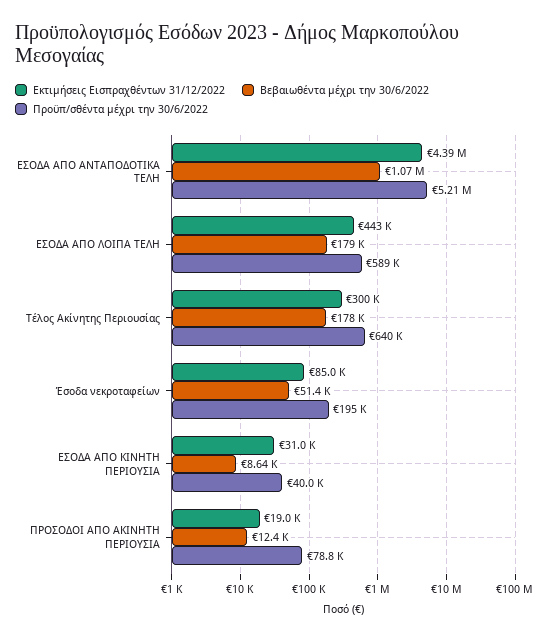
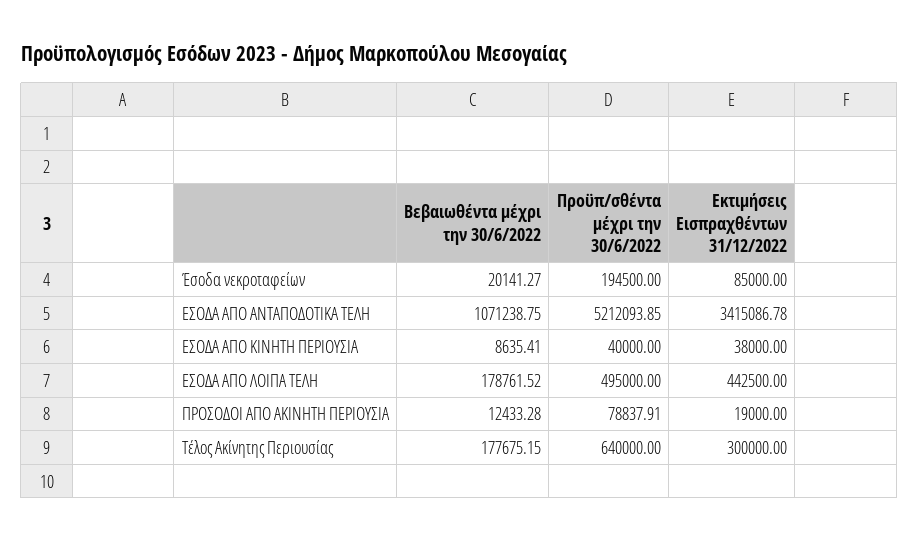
Εκτιμήσεις Εισπραχθέντων 31/12/2022, ΕΣΟΔΑ ΑΠΟ ΑΝΤΑΠΟΔΟΤΙΚΑ ΤΕΛΗ: 4390000 -> 3415086.78
Προϋπ/σθέντα μέχρι την 30/6/2022, ΕΣΟΔΑ ΑΠΟ ΛΟΙΠΑ ΤΕΛΗ: 589000 -> 495000
Βεβαιωθέντα μέχρι την 30/6/2022, Έσοδα νεκροταφείων: 51400 -> 20141.27
Εκτιμήσεις Εισπραχθέντων 31/12/2022, ΕΣΟΔΑ ΑΠΟ ΚΙΝΗΤΗ ΠΕΡΙΟΥΣΙΑ: 31000 -> 38000

